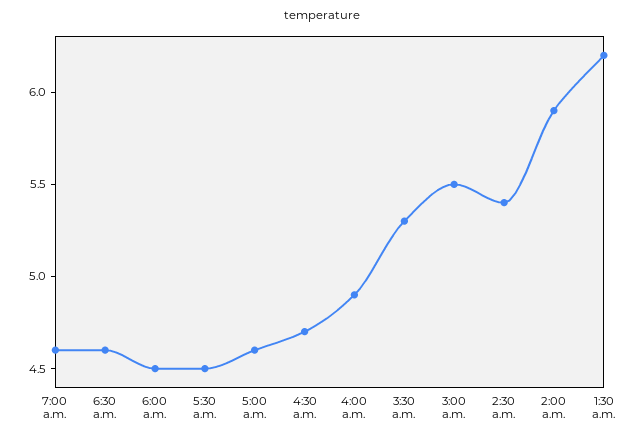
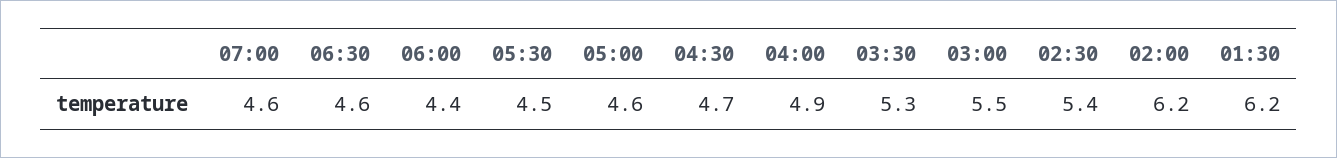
6:00 a.m.: 4.5 -> 4.4
2:00 a.m.: 5.9 -> 6.2

